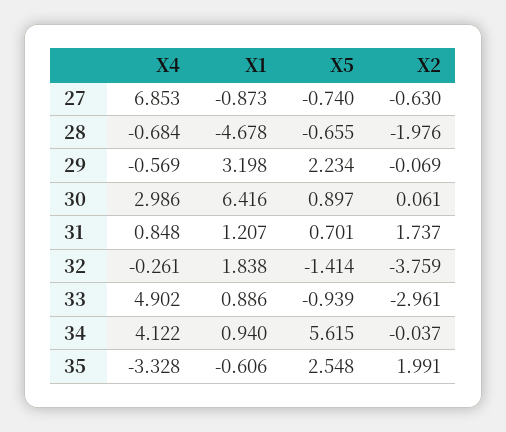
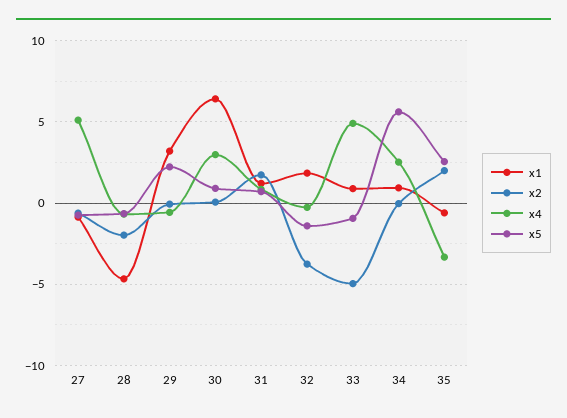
X4, 27: 6.853 -> 5
X2, 33: -2.961 -> -5
X4, 34: 4.122 -> 2.5

